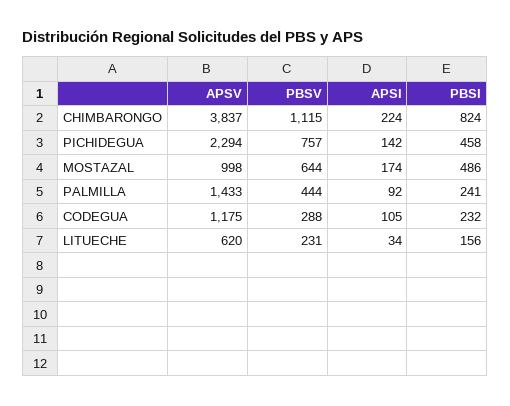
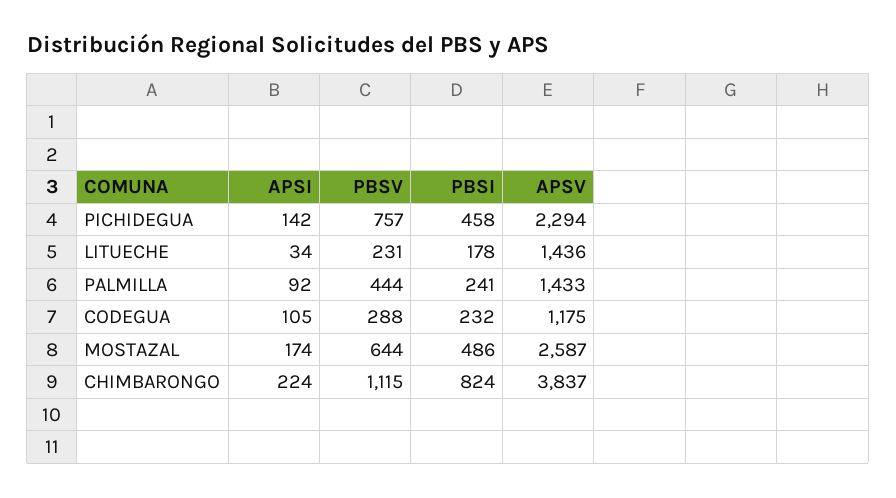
APSV, MOSTAZAL: 998 -> 2587
APSV, LITUECHE: 620 -> 1436
PBSI, LITUECHE: 156 -> 178

